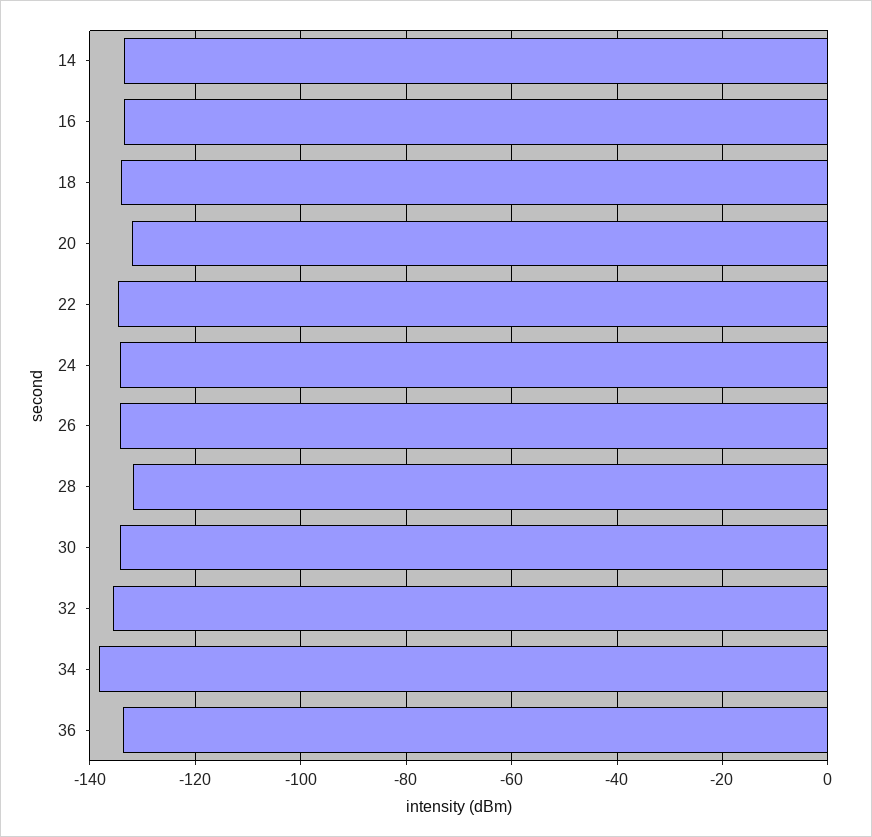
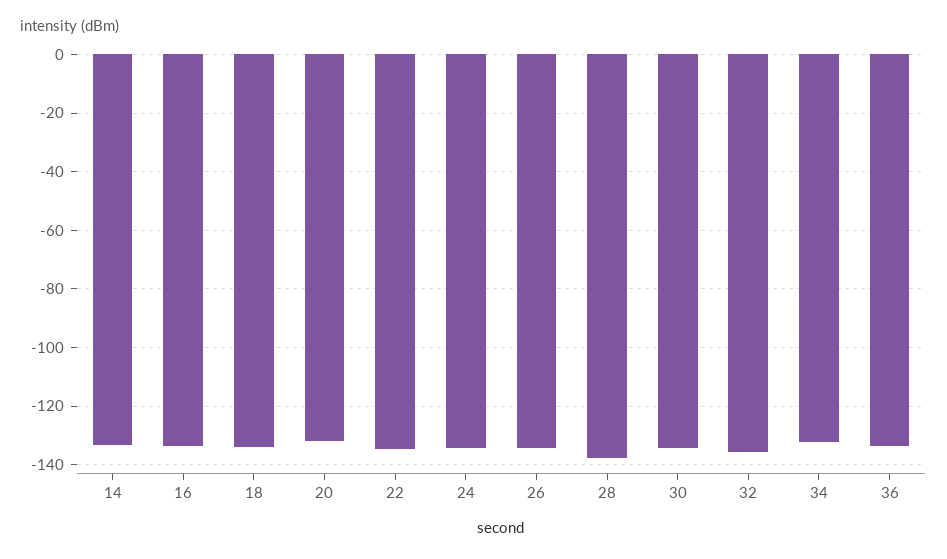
28: -132 -> -137.5
34: -138 -> -132.5

